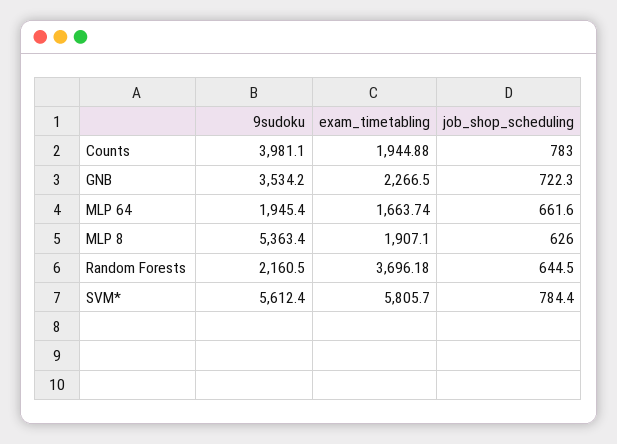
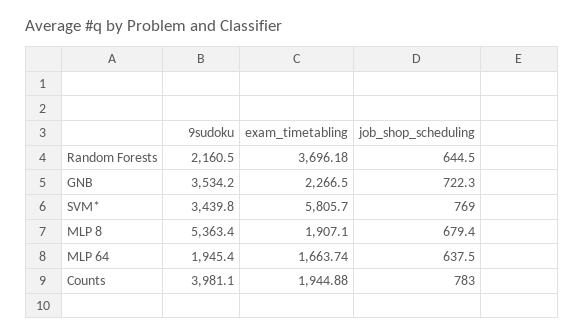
job_shop_scheduling, MLP 64: 661.6 -> 637.5
job_shop_scheduling, MLP 8: 626 -> 679.4
9sudoku, SVM*: 5612.4 -> 3439.8
job_shop_scheduling, SVM*: 784.4 -> 769

